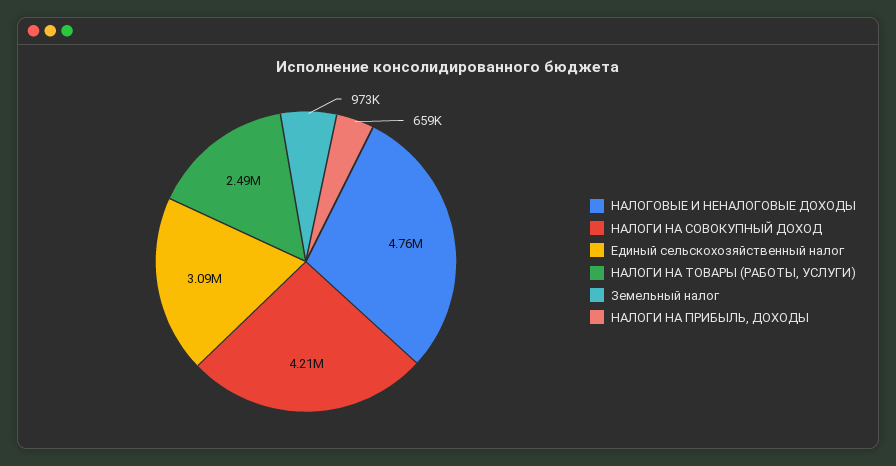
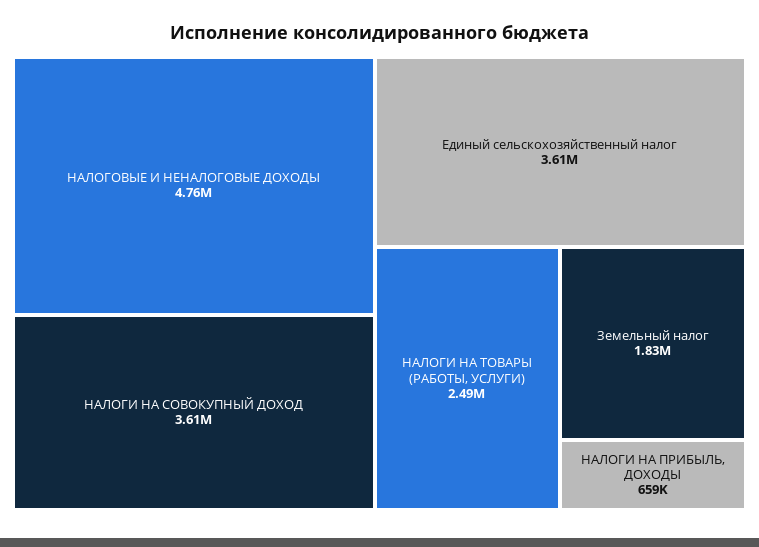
НАЛОГИ НА СОВОКУПНЫЙ ДОХОД: 4210000 -> 3610000
Единый сельскохозяйственный налог: 3090000 -> 3610000
Земельный налог: 973000 -> 1830000

